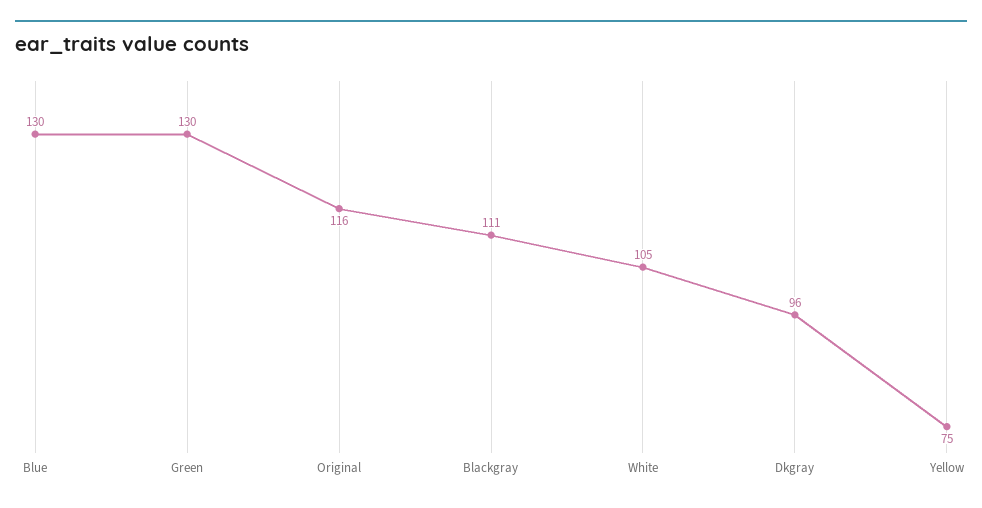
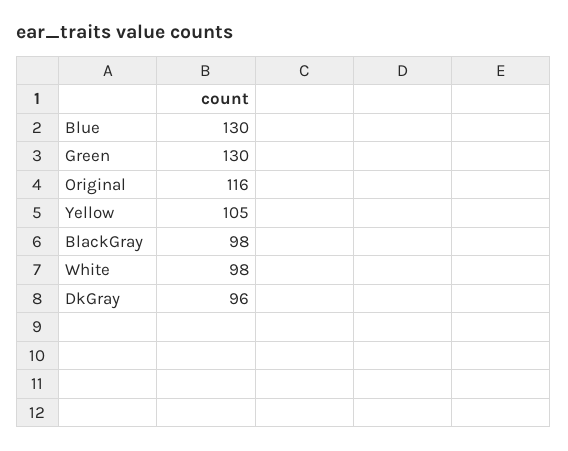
Blackgray: 111 -> 98
White: 105 -> 98
Yellow: 75 -> 105

